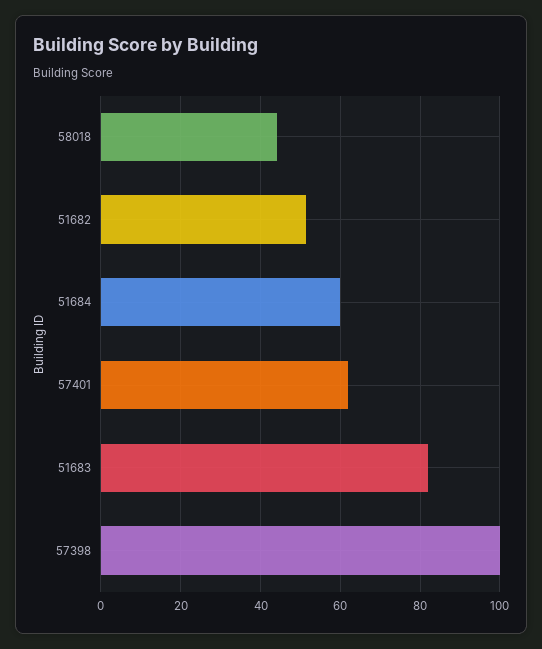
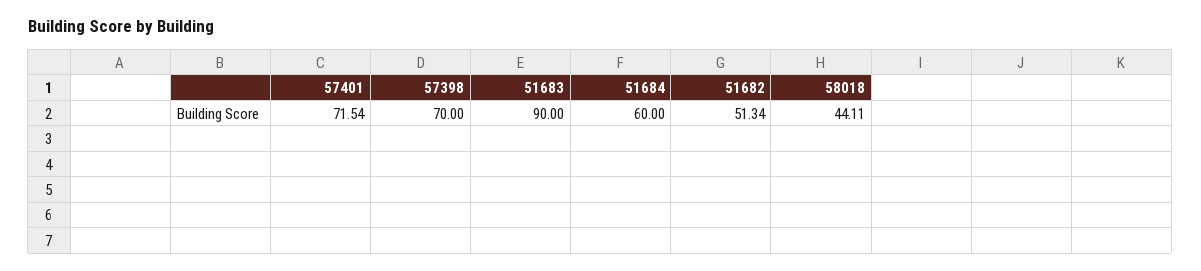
57401: 62 -> 71.54
51683: 82 -> 90
57398: 100 -> 70

